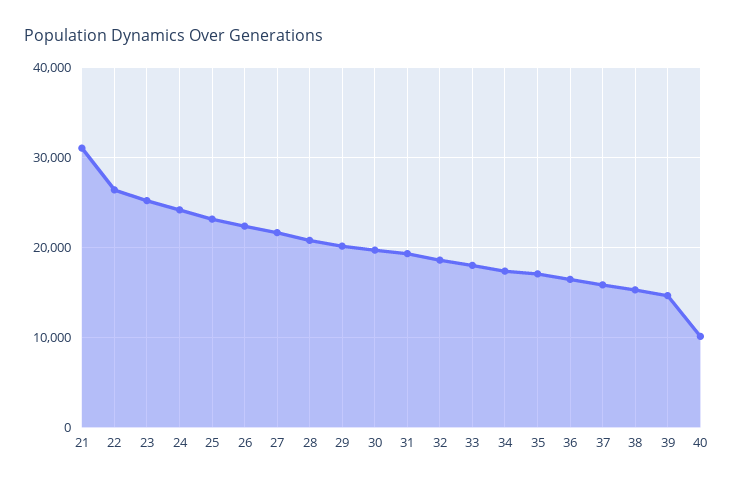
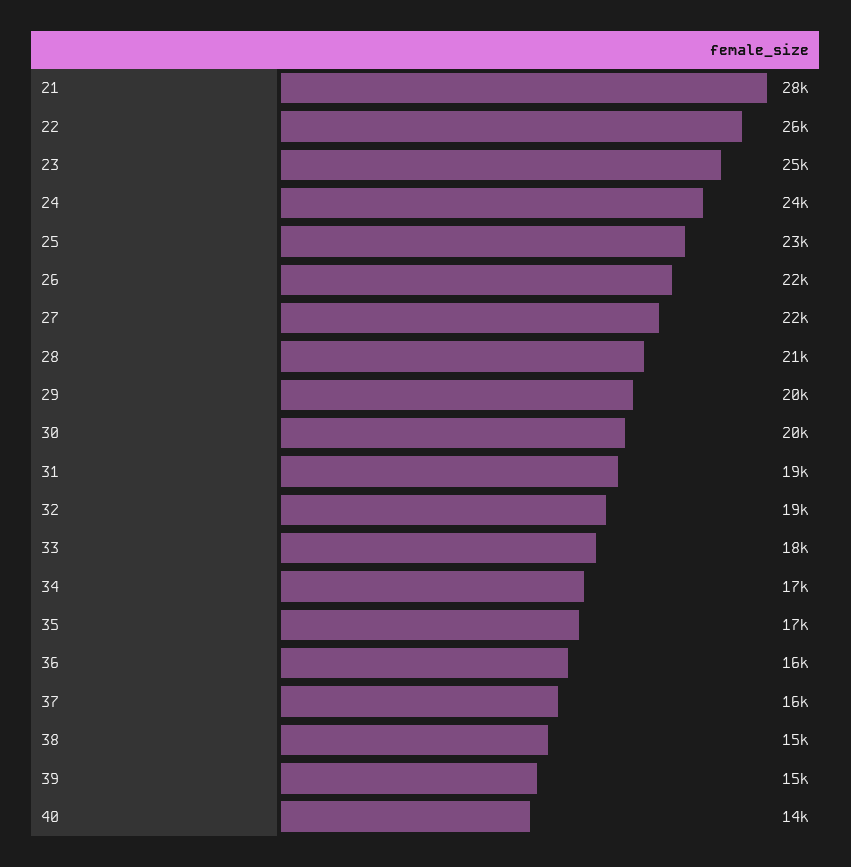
21: 31000 -> 28000
40: 10000 -> 14000

